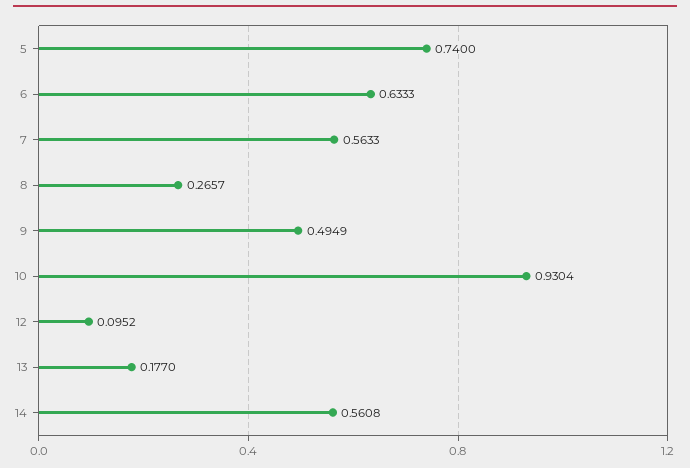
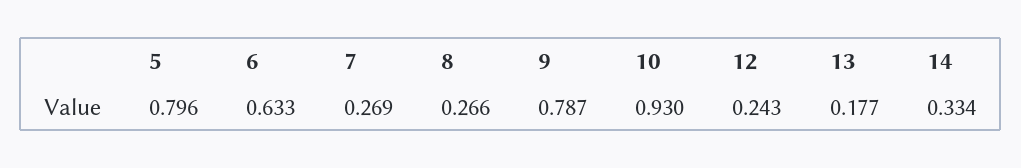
5: 0.74 -> 0.796
7: 0.5633 -> 0.269
9: 0.4949 -> 0.787
12: 0.0952 -> 0.243
14: 0.5608 -> 0.334

